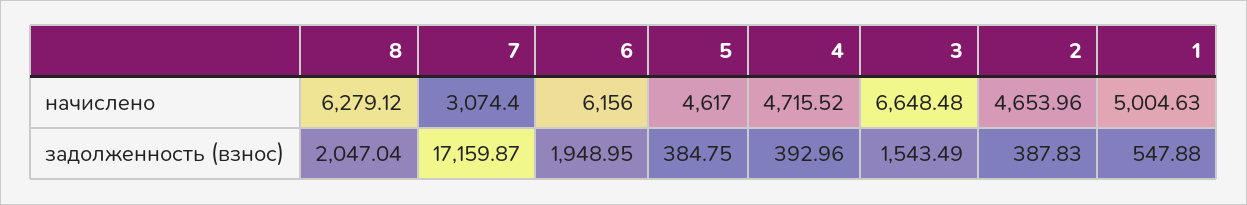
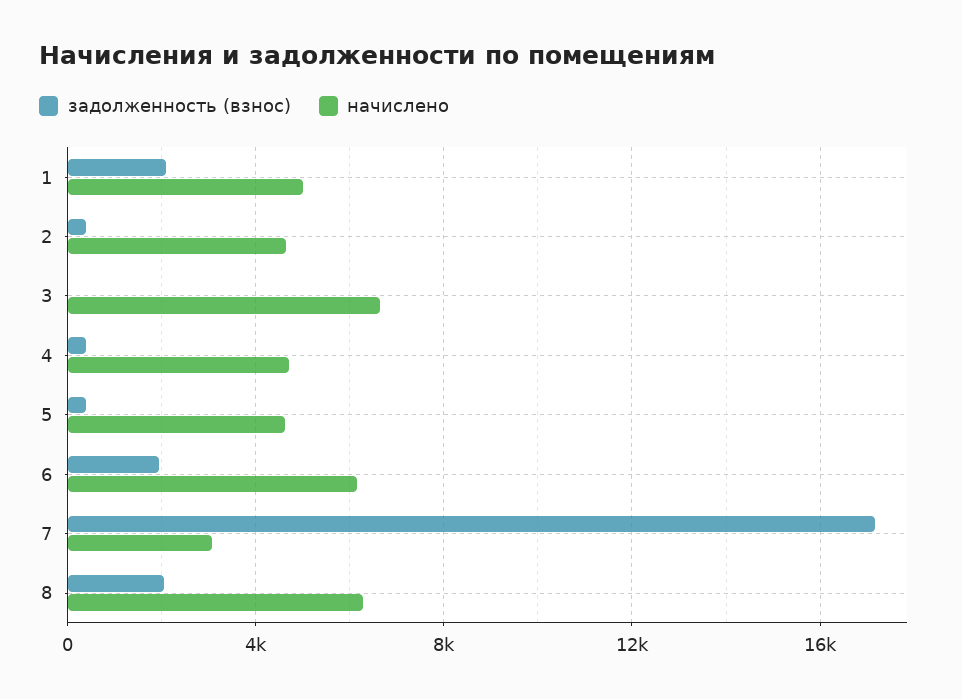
задолженность (взнос), 3: 1543.49 -> 0
задолженность (взнос), 1: 547.88 -> 2000

